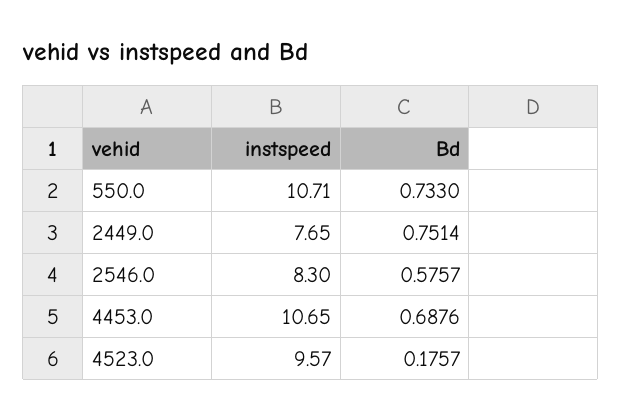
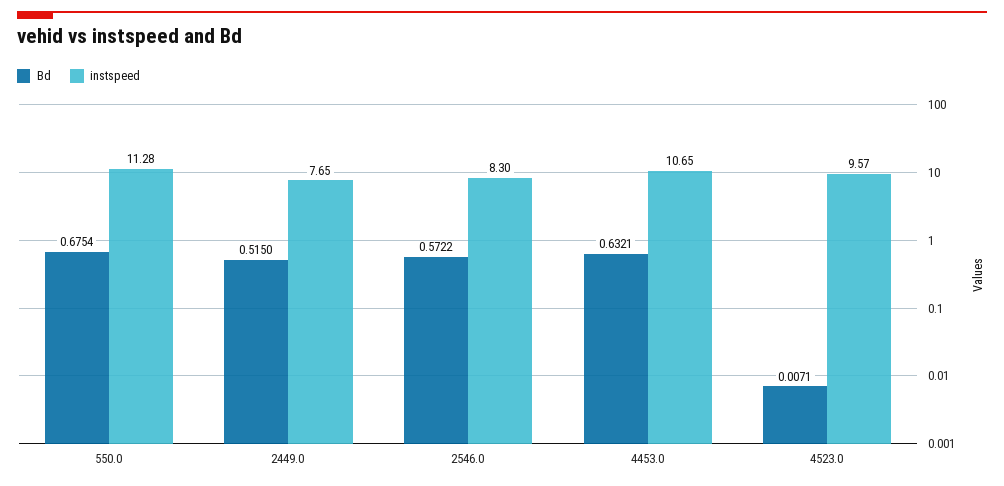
instspeed, 550.0: 10.71 -> 11.28
Bd, 550.0: 0.733 -> 0.6754
Bd, 2449.0: 0.7514 -> 0.515
Bd, 2546.0: 0.5757 -> 0.5722
Bd, 4453.0: 0.6876 -> 0.6321
Bd, 4523.0: 0.1757 -> 0.0071

